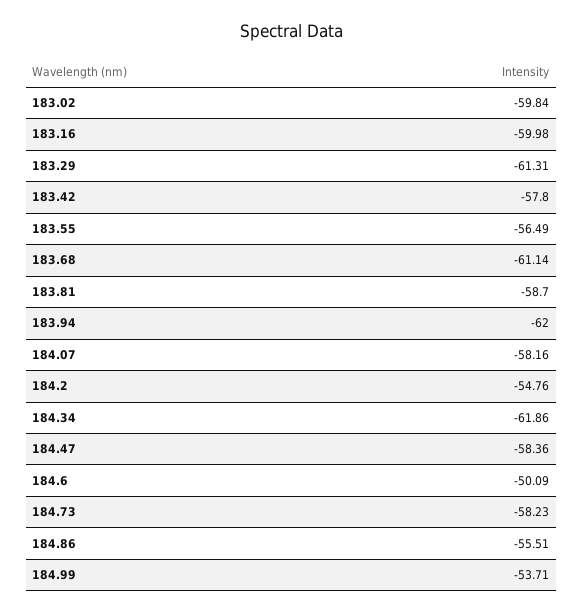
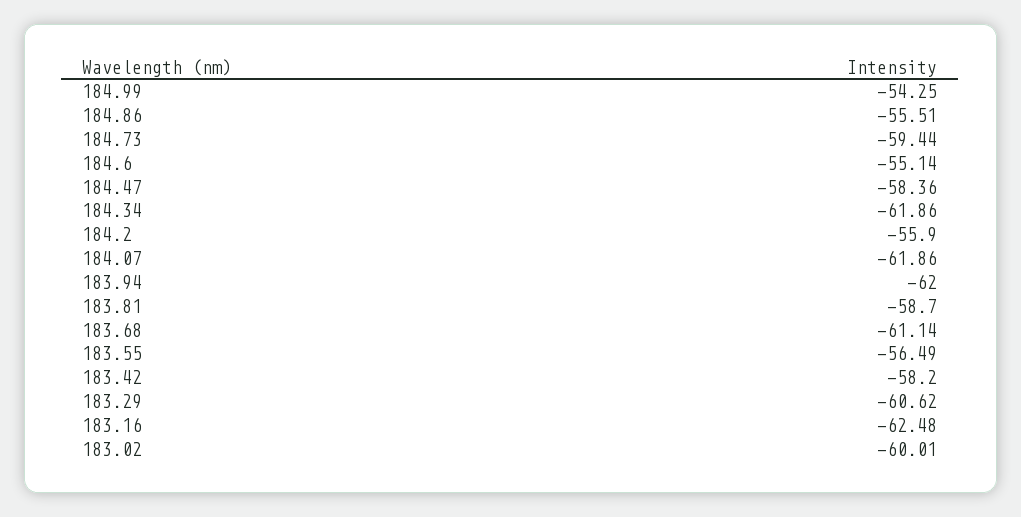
183.02: -59.84 -> -60.01
183.16: -59.98 -> -62.48
183.29: -61.31 -> -60.62
183.42: -57.8 -> -58.2
184.07: -58.16 -> -61.86
184.2: -54.76 -> -55.9
184.6: -50.09 -> -55.14
184.73: -58.23 -> -59.44
184.99: -53.71 -> -54.25

